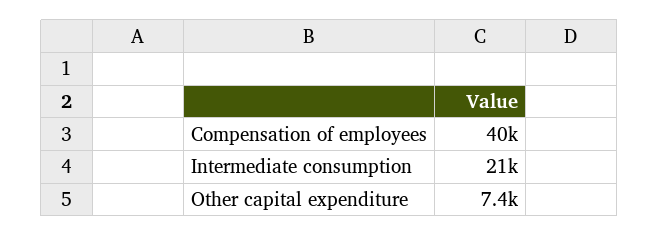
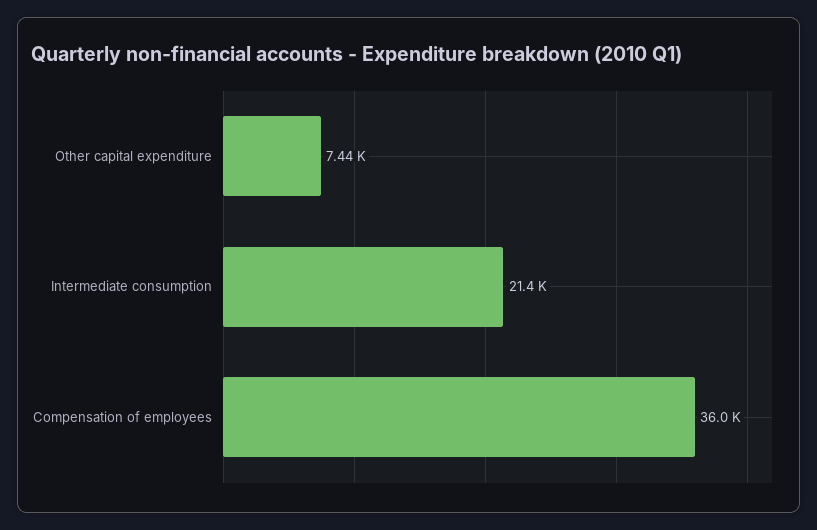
Compensation of employees: 40000 -> 36000

